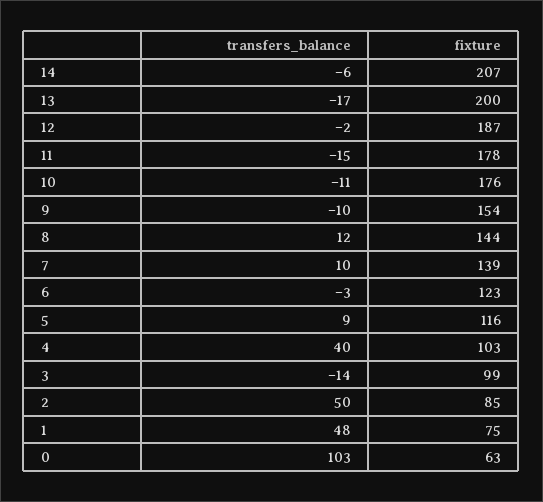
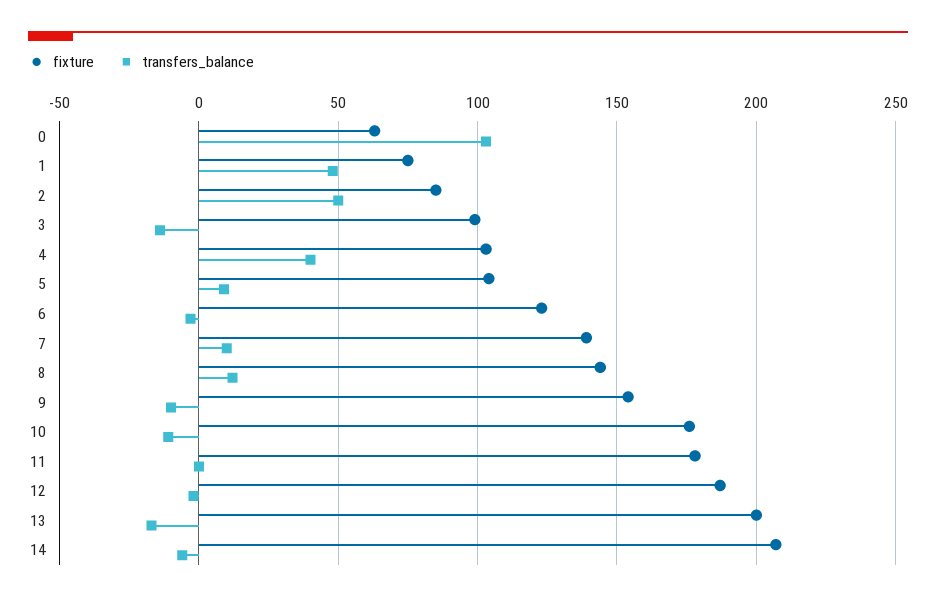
transfers_balance, 11: -15 -> 0
fixture, 5: 116 -> 105

